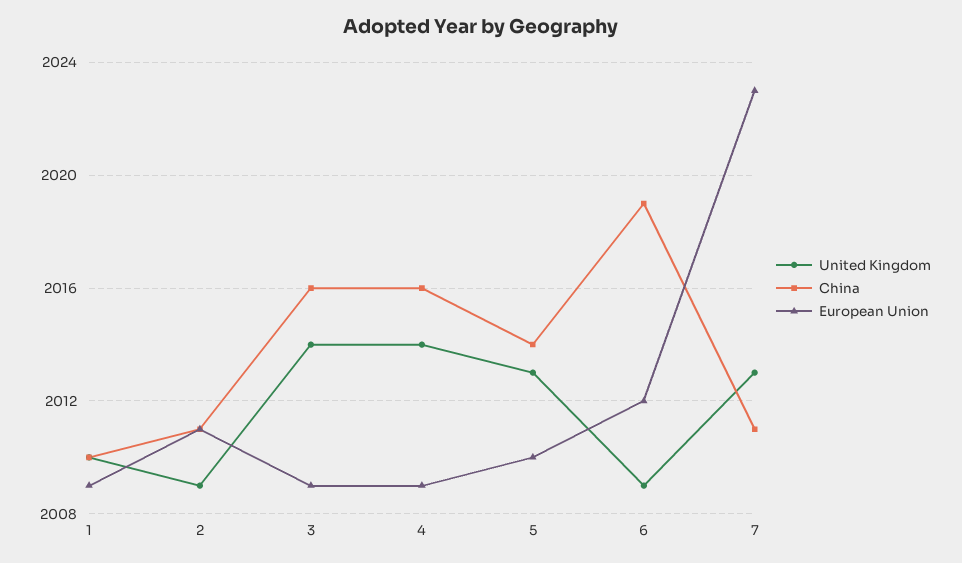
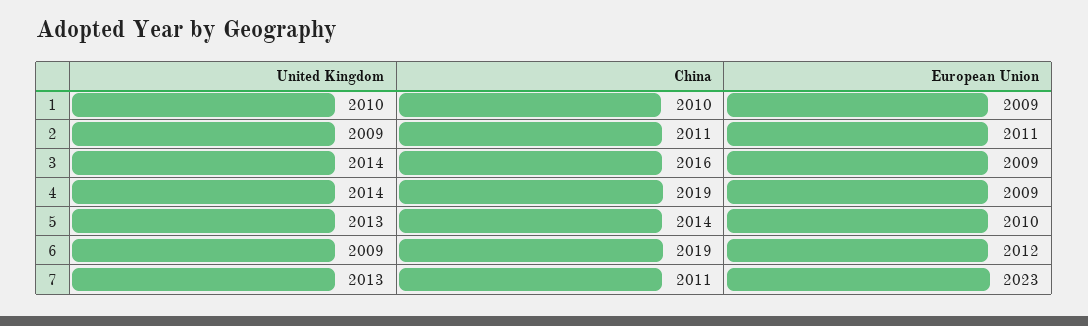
China, 4: 2016 -> 2019

